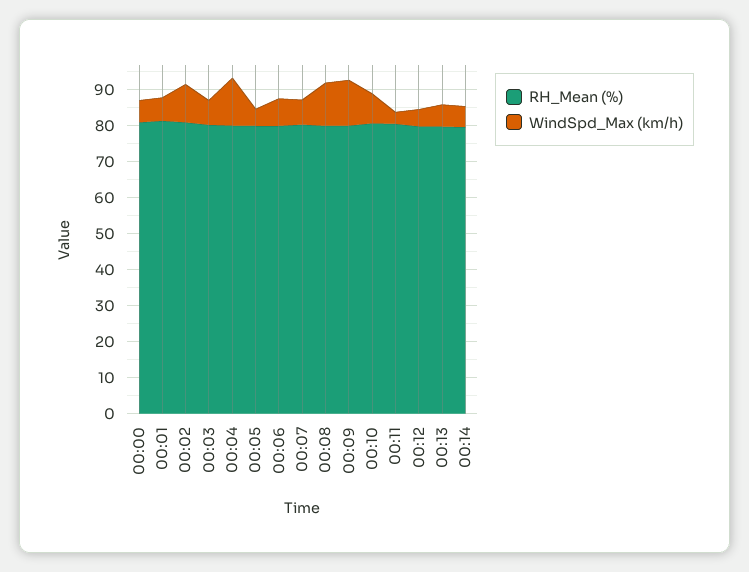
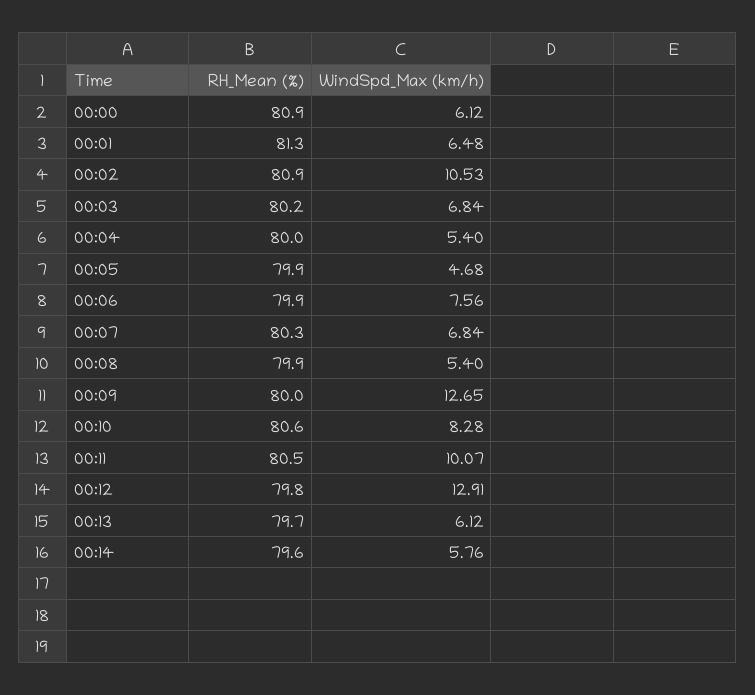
WindSpd_Max (km/h), 00:04: 12.5 -> 5.4
WindSpd_Max (km/h), 00:08: 12.5 -> 5.4
WindSpd_Max (km/h), 00:11: 2.5 -> 10.07
WindSpd_Max (km/h), 00:12: 5 -> 12.91

